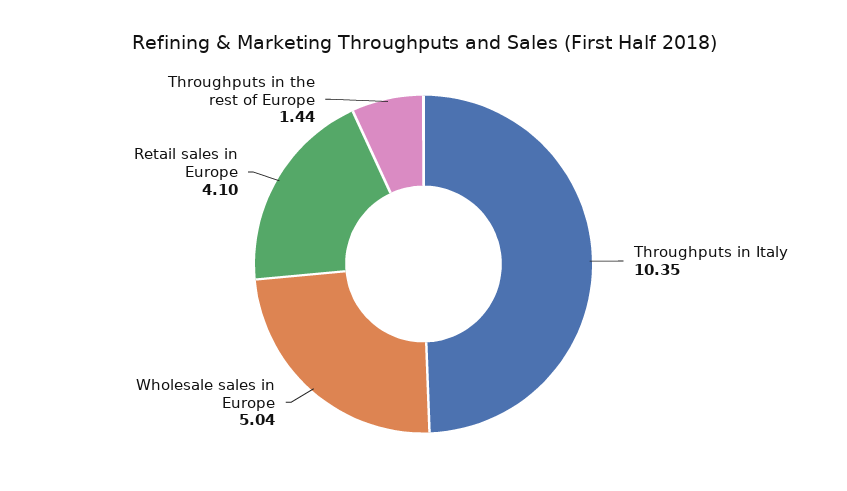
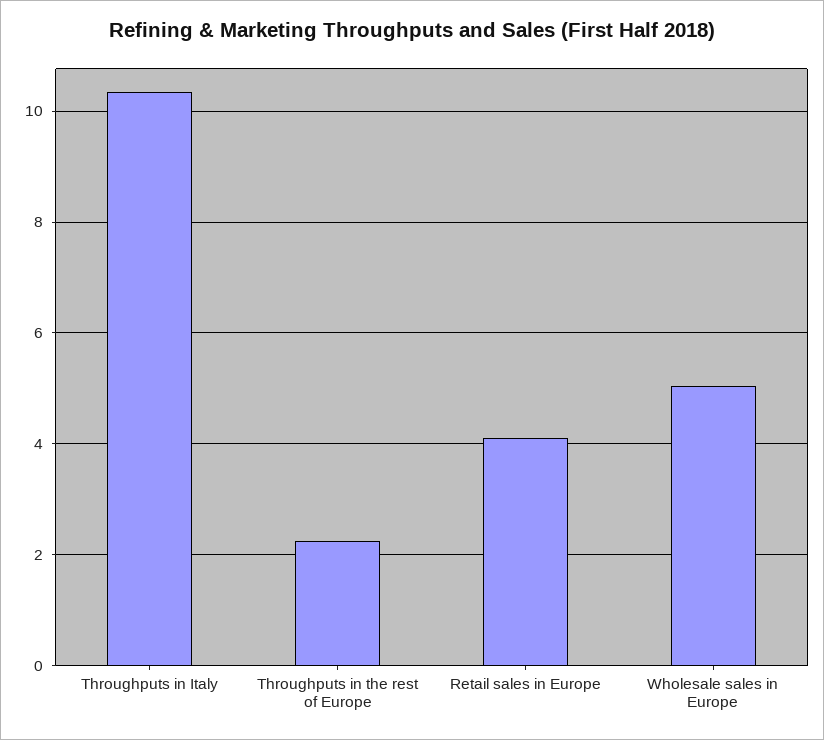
Throughputs in the rest of Europe: 1.44 -> 2.2

